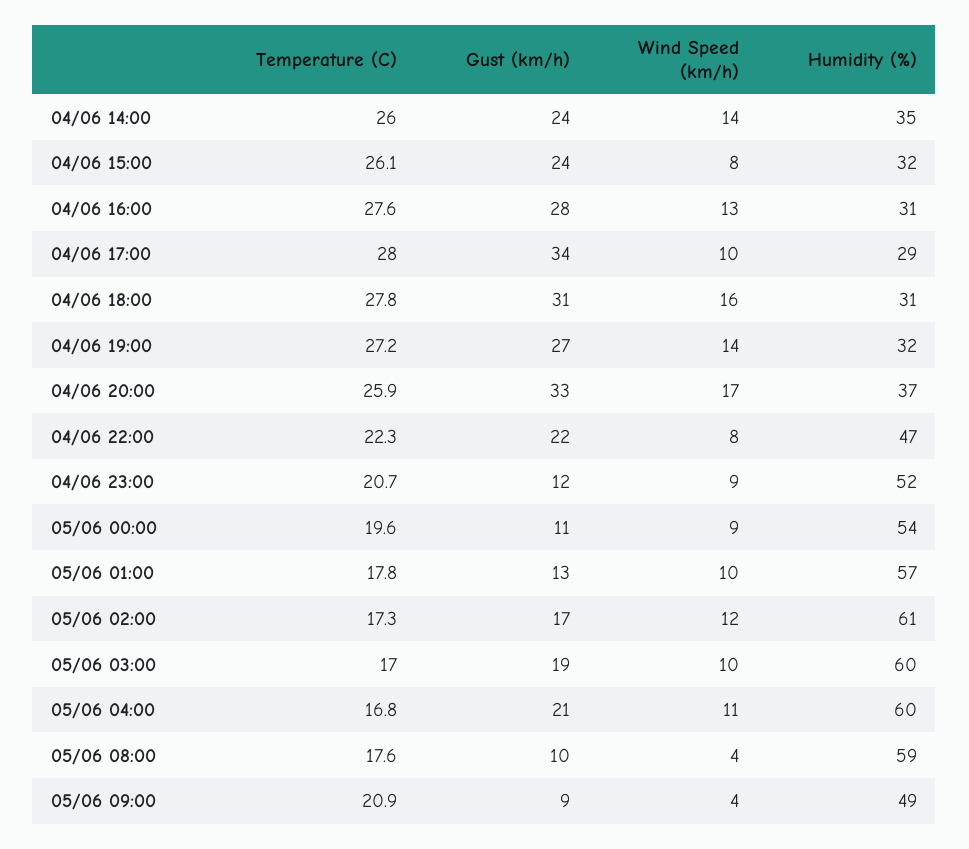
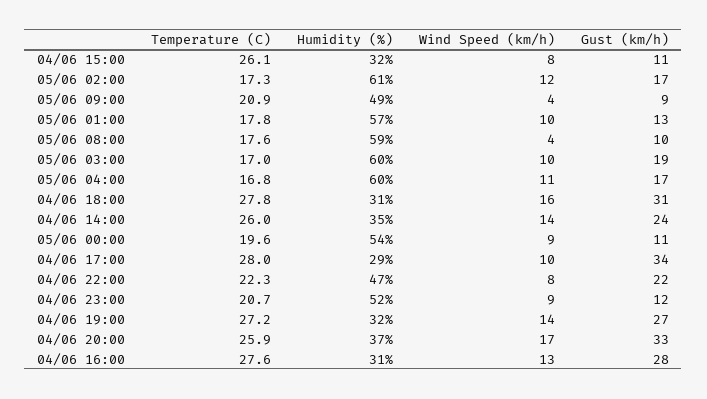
Gust (km/h), 04/06 15:00: 24 -> 11
Gust (km/h), 05/06 04:00: 21 -> 17

